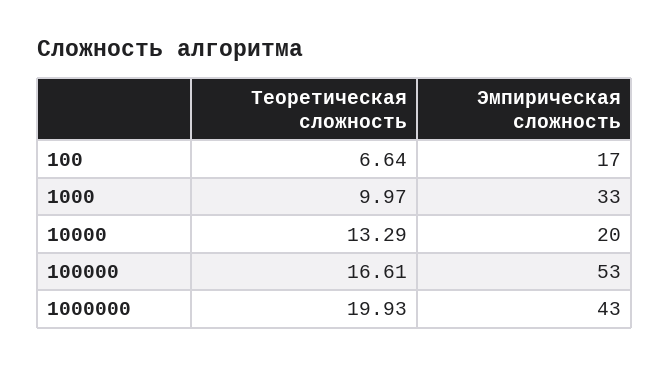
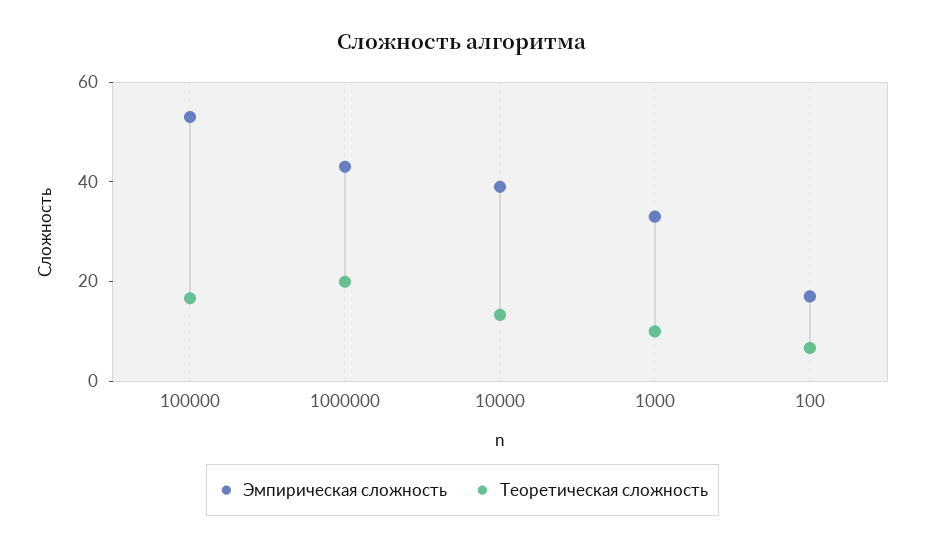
Эмпирическая сложность, 10000: 20 -> 40

